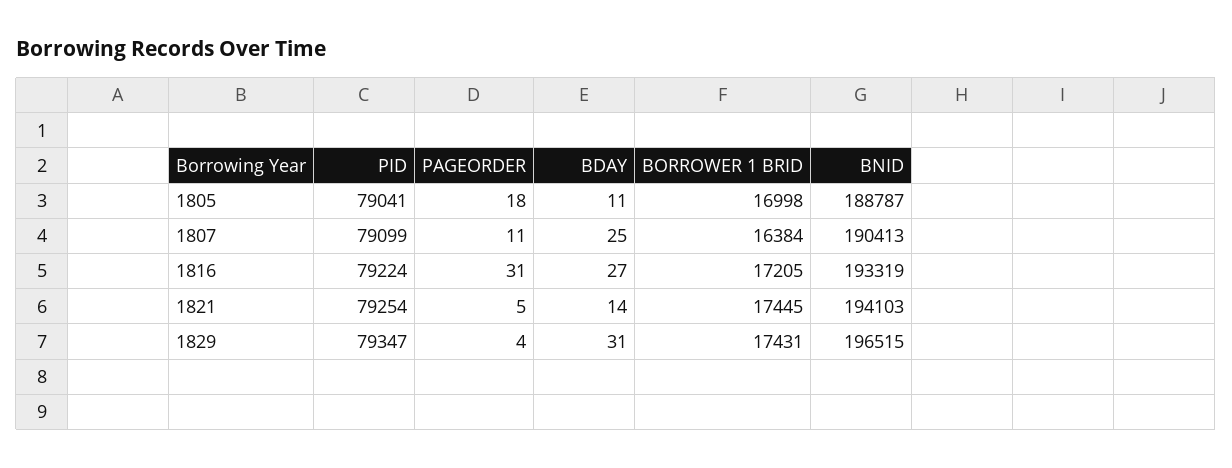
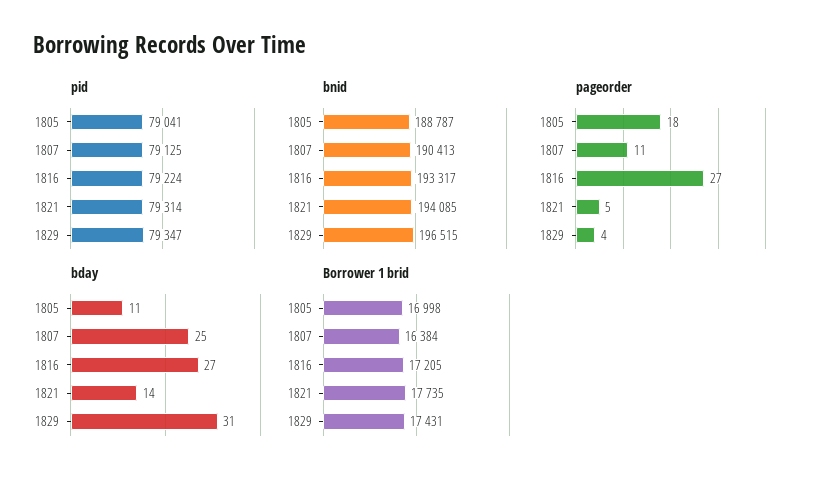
PID, 1807: 79099 -> 79125
PAGEORDER, 1816: 31 -> 27
BNID, 1816: 193319 -> 193317
PID, 1821: 79254 -> 79314
BORROWER 1 BRID, 1821: 17445 -> 17735
BNID, 1821: 194103 -> 194085

